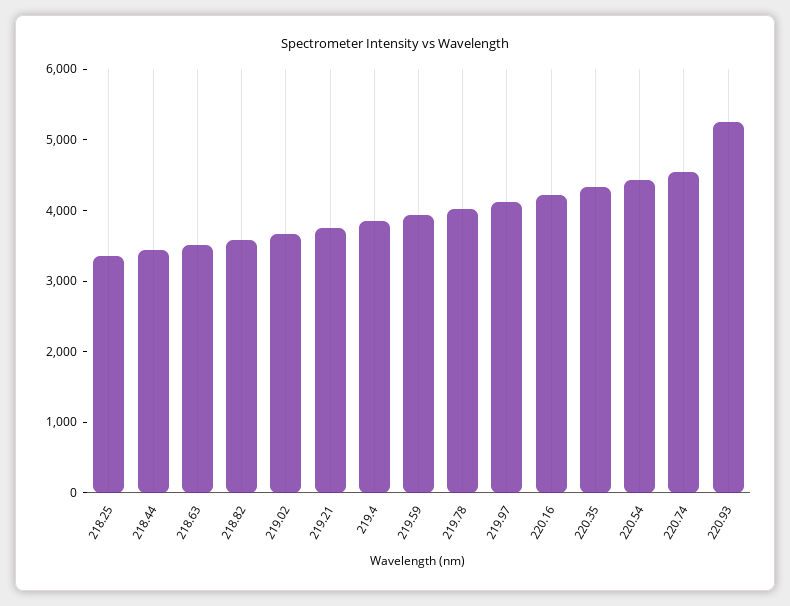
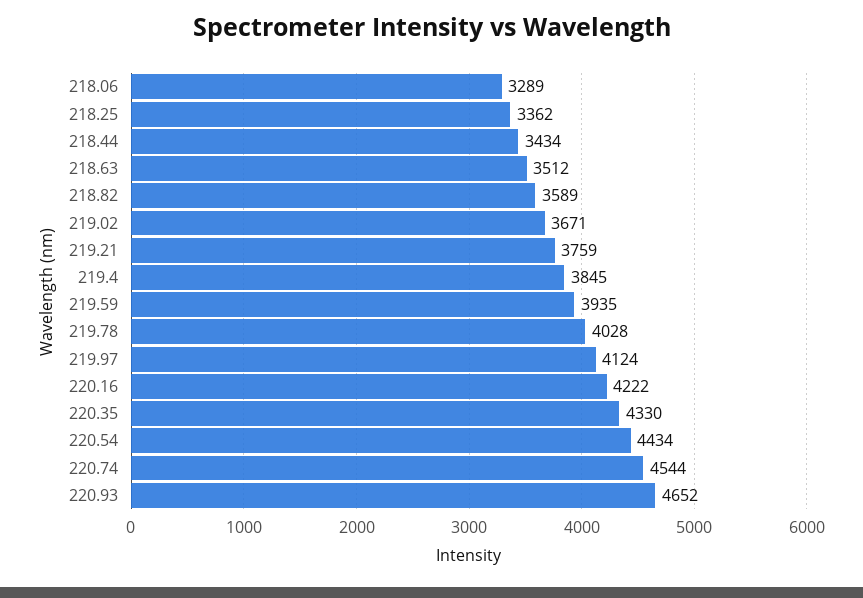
220.93: 5200 -> 4652
218.06: none -> 3289

